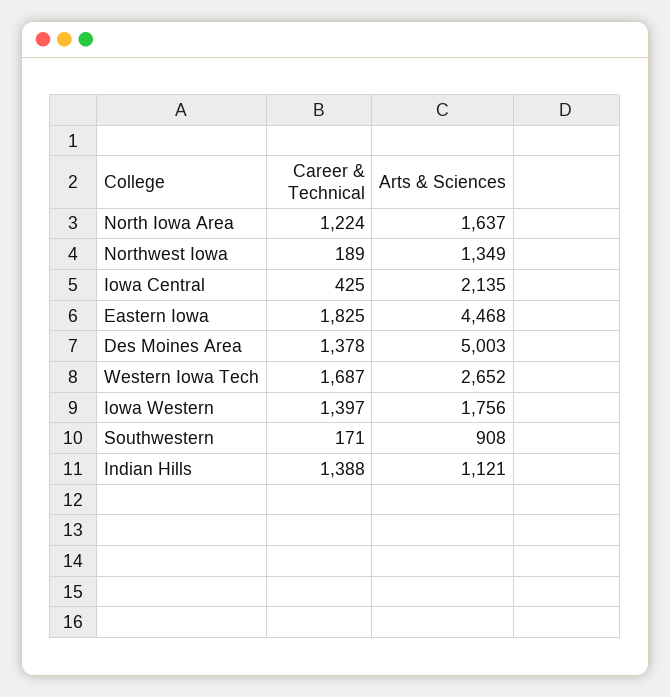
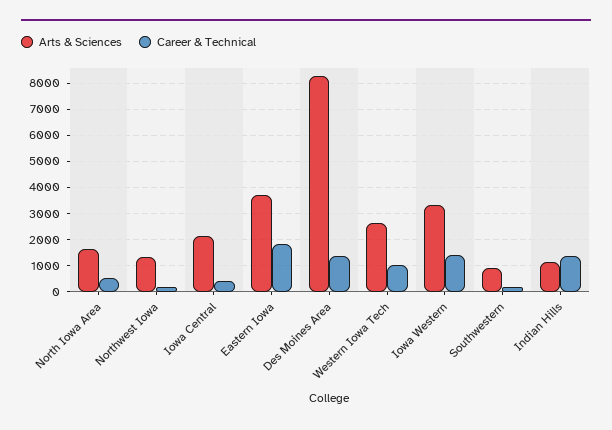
Career & Technical, North Iowa Area: 1224 -> 500
Arts & Sciences, Eastern Iowa: 4468 -> 3750
Arts & Sciences, Des Moines Area: 5003 -> 8250
Career & Technical, Western Iowa Tech: 1687 -> 1000
Arts & Sciences, Iowa Western: 1756 -> 3250

